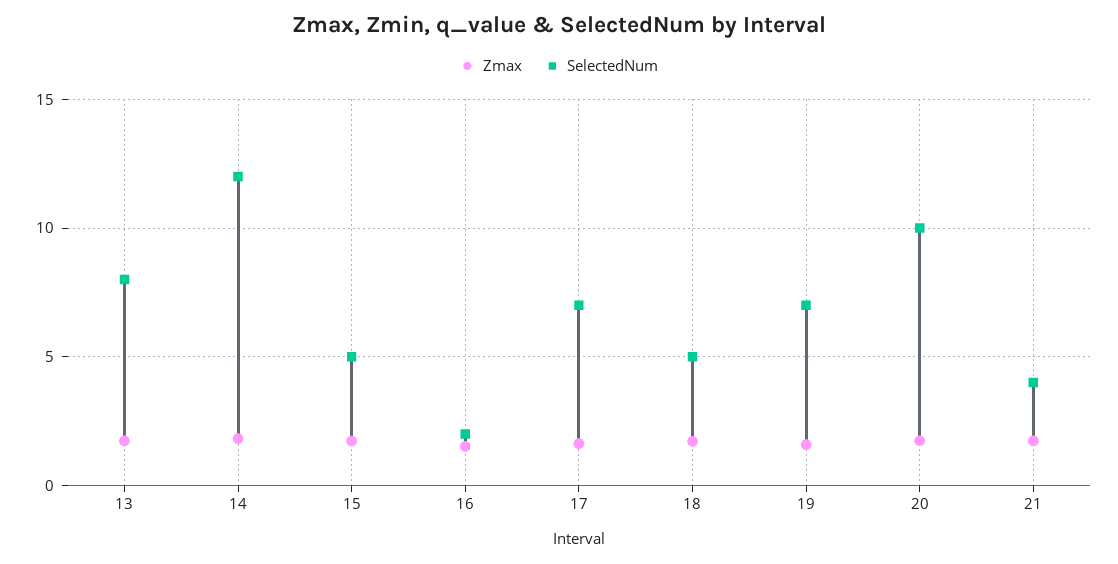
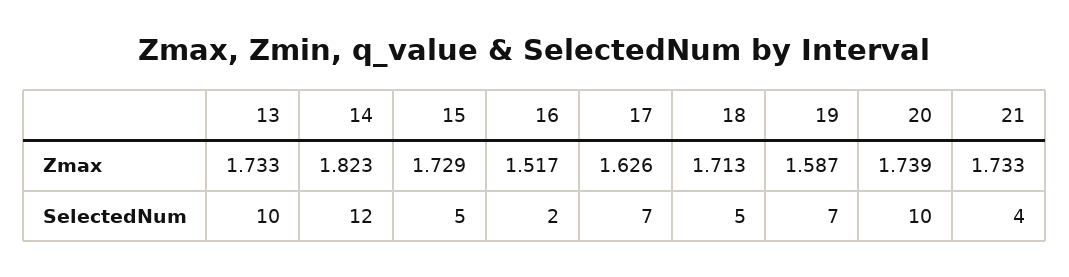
SelectedNum, 13: 8 -> 10

